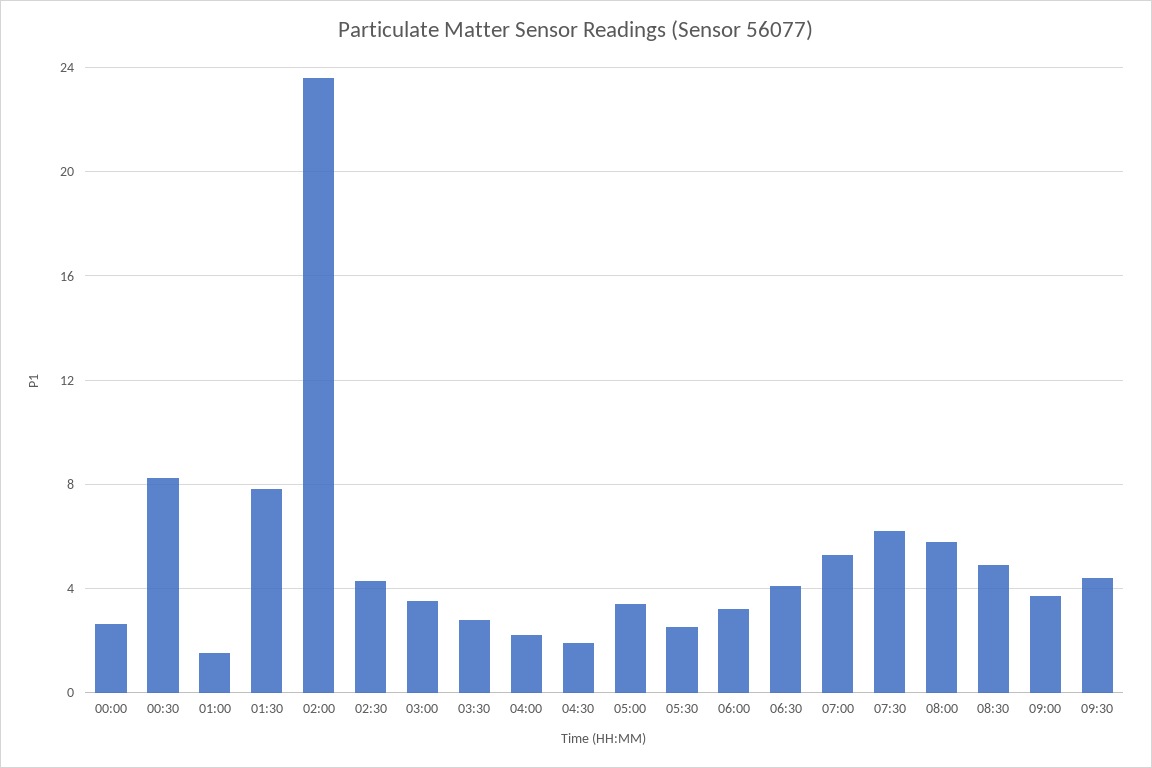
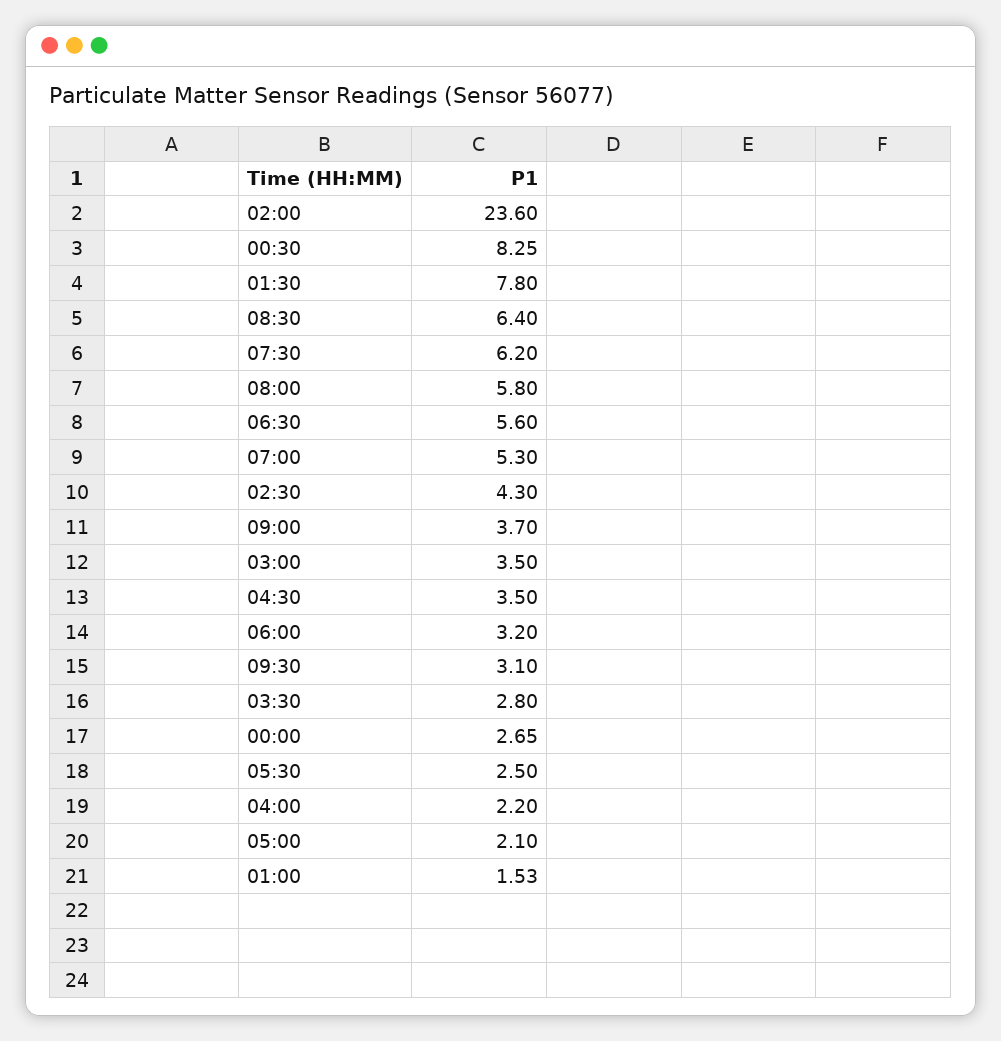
04:30: 2 -> 3.5
05:00: 3.5 -> 2.1
06:30: 4 -> 5.6
08:30: 5 -> 6.4
09:30: 4.5 -> 3.1

